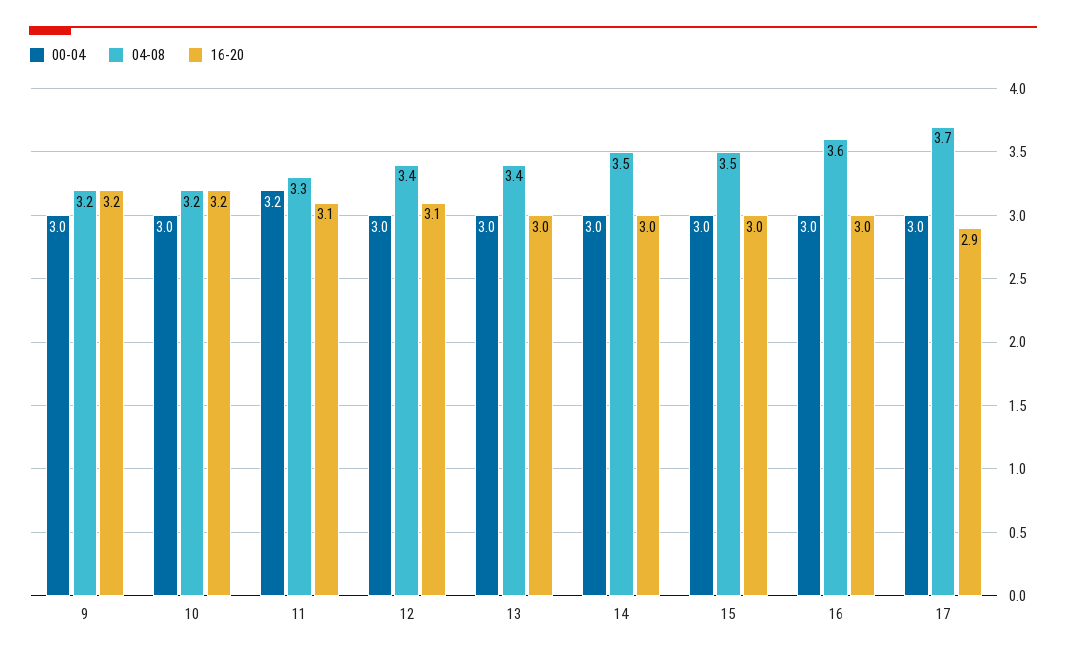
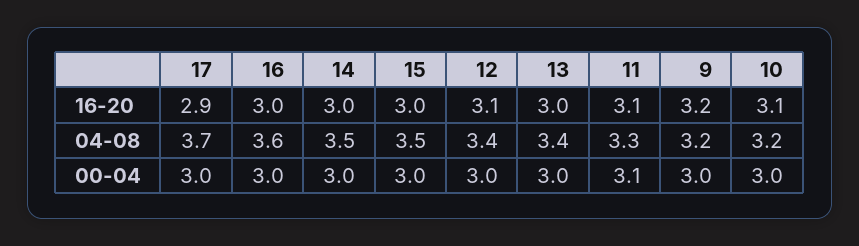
16-20, 10: 3.2 -> 3.1
00-04, 11: 3.2 -> 3.1

